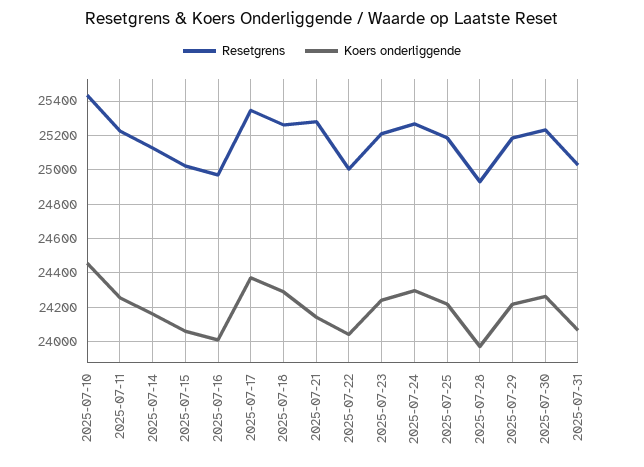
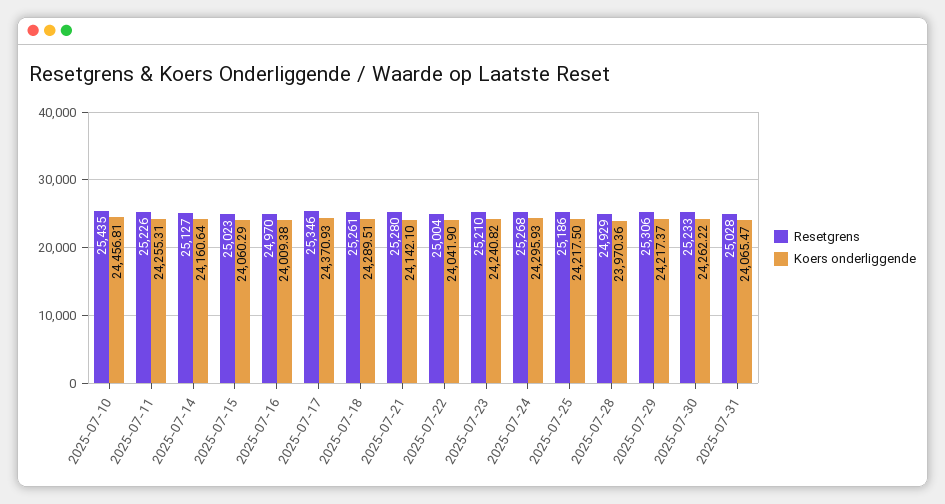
Resetgrens, 2025-07-29: 25200 -> 25306

